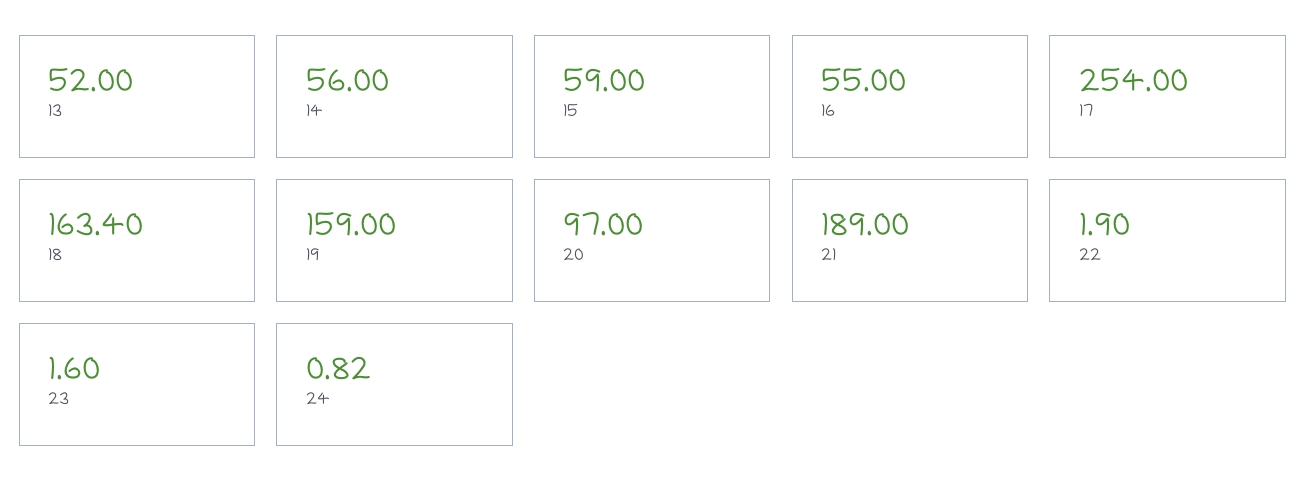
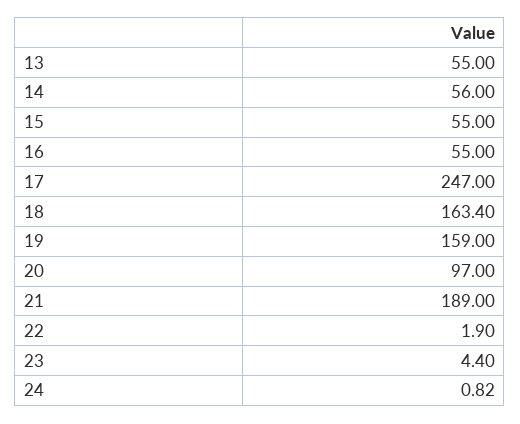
13: 52 -> 55
15: 59 -> 55
17: 254 -> 247
23: 1.6 -> 4.4

